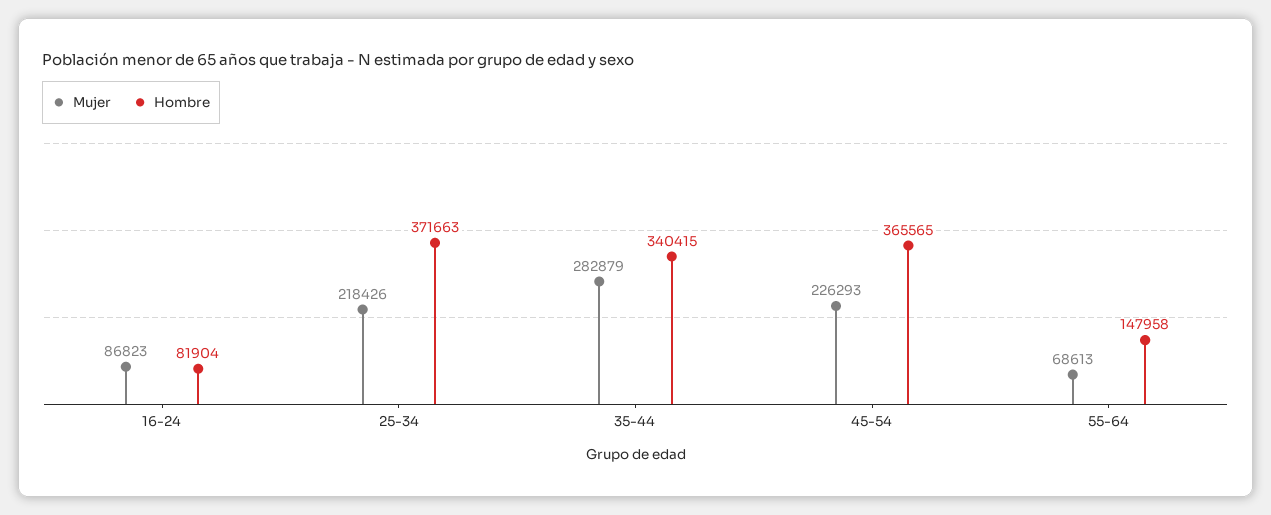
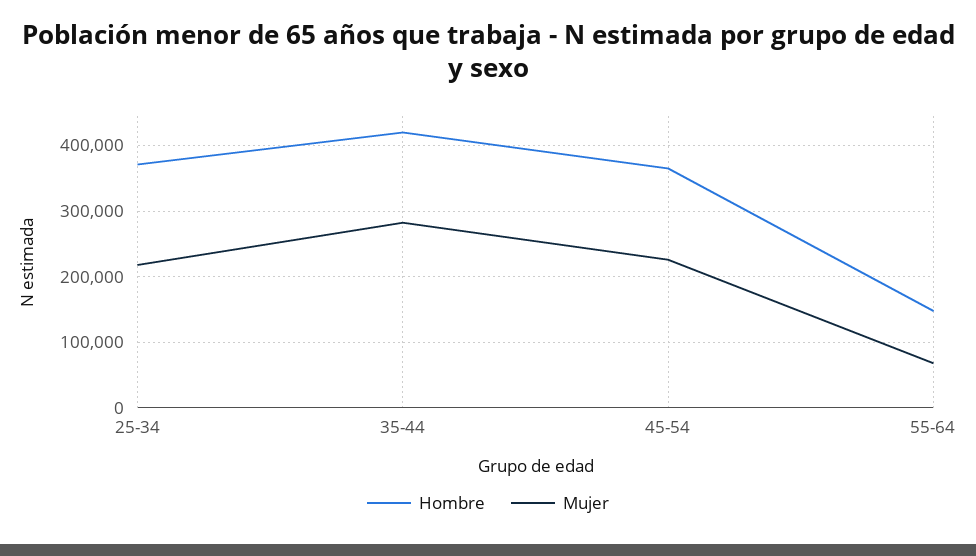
Mujer, 16-24: 86823 -> none
Hombre, 16-24: 81904 -> none
Hombre, 35-44: 340415 -> 420000

